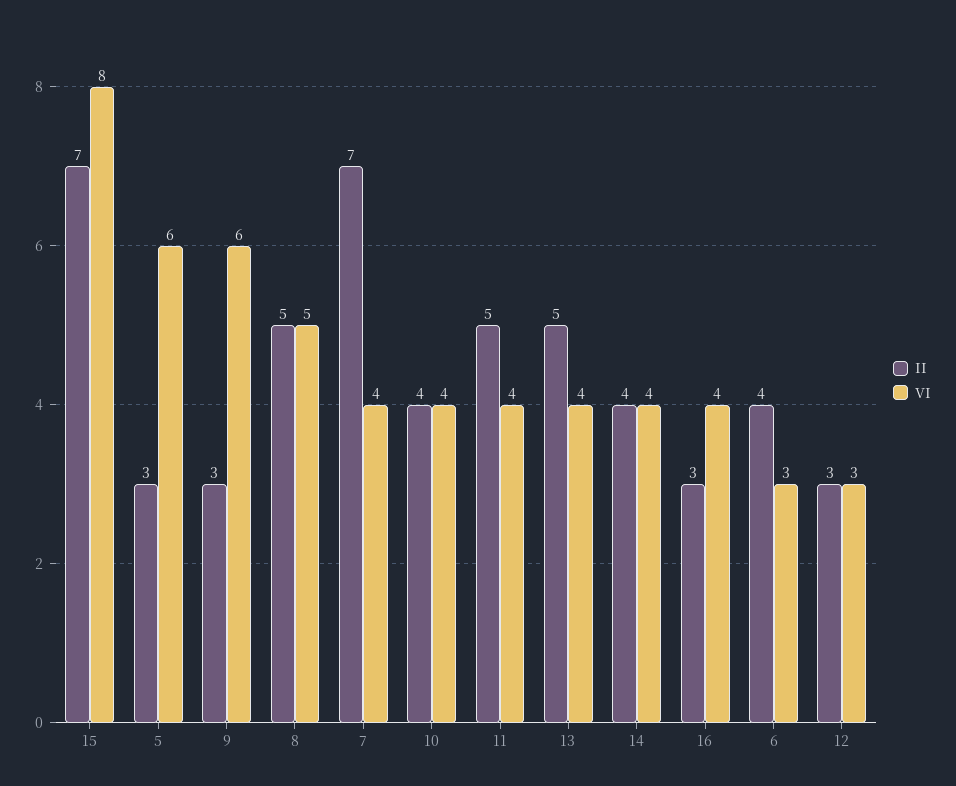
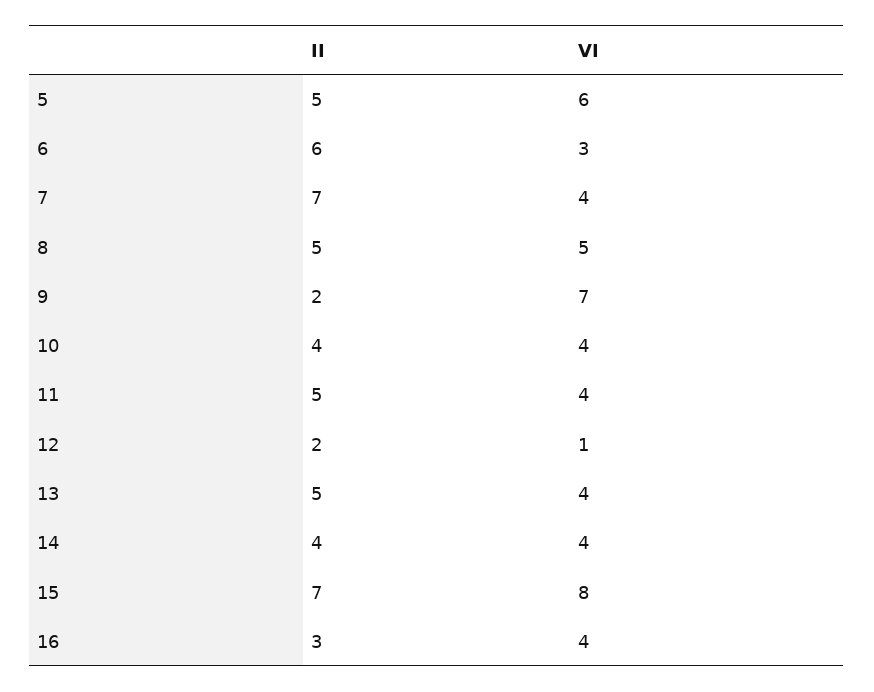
II, 5: 3 -> 5
II, 9: 3 -> 2
VI, 9: 6 -> 7
II, 6: 4 -> 6
II, 12: 3 -> 2
VI, 12: 3 -> 1

